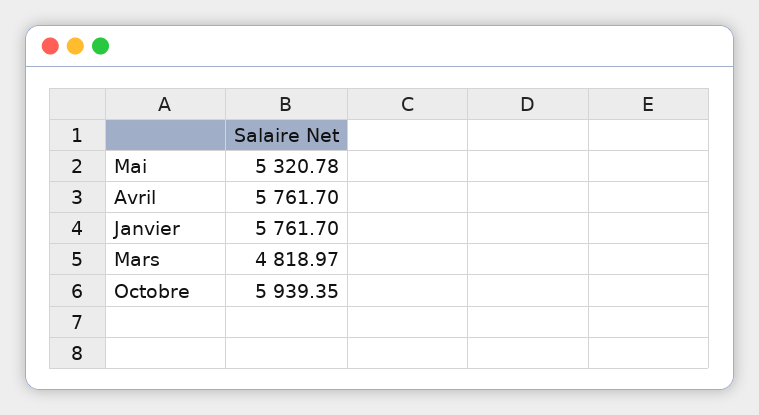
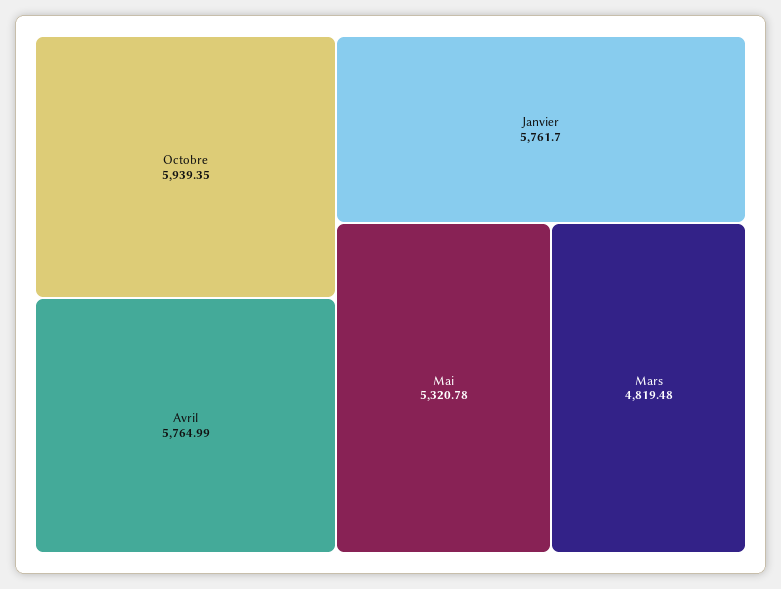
Avril: 5761.7 -> 5764.99
Mars: 4818.97 -> 4819.48

